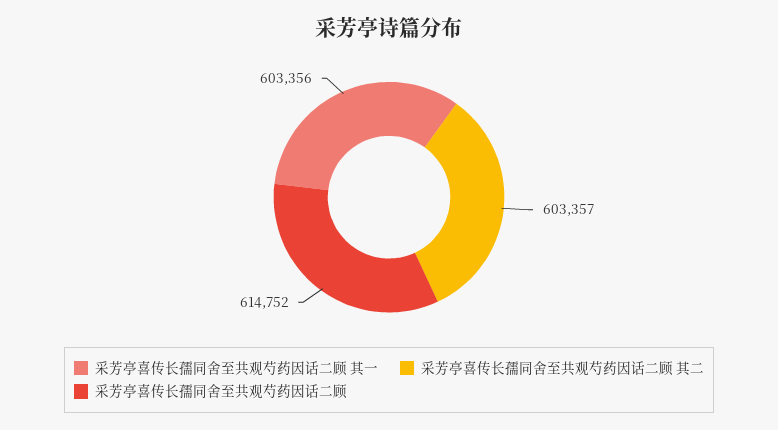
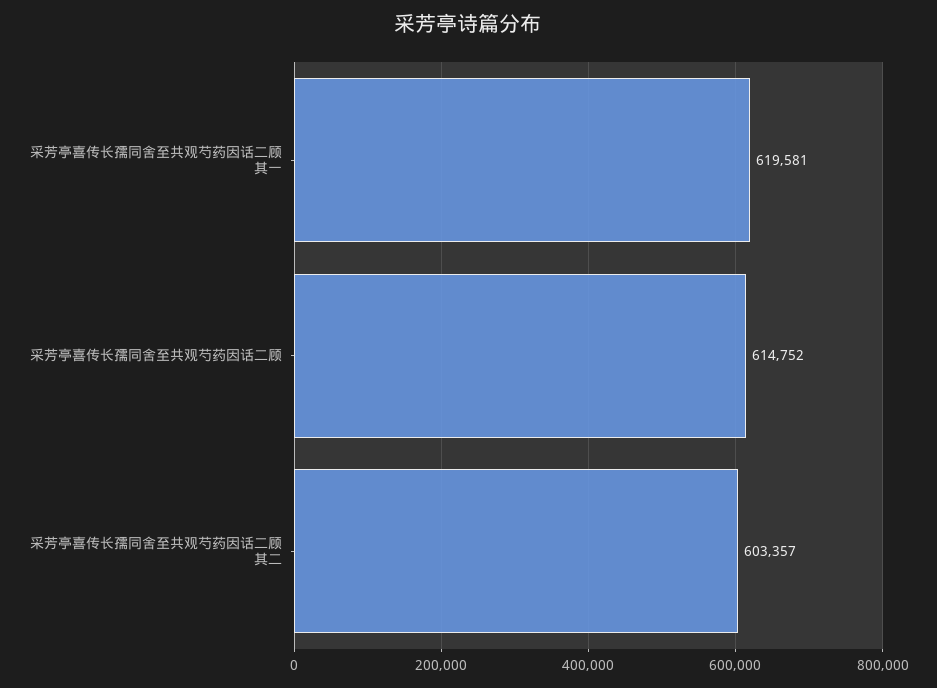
采芳亭喜传长孺同舍至共观芍药因话二顾 其一: 603356 -> 619581

